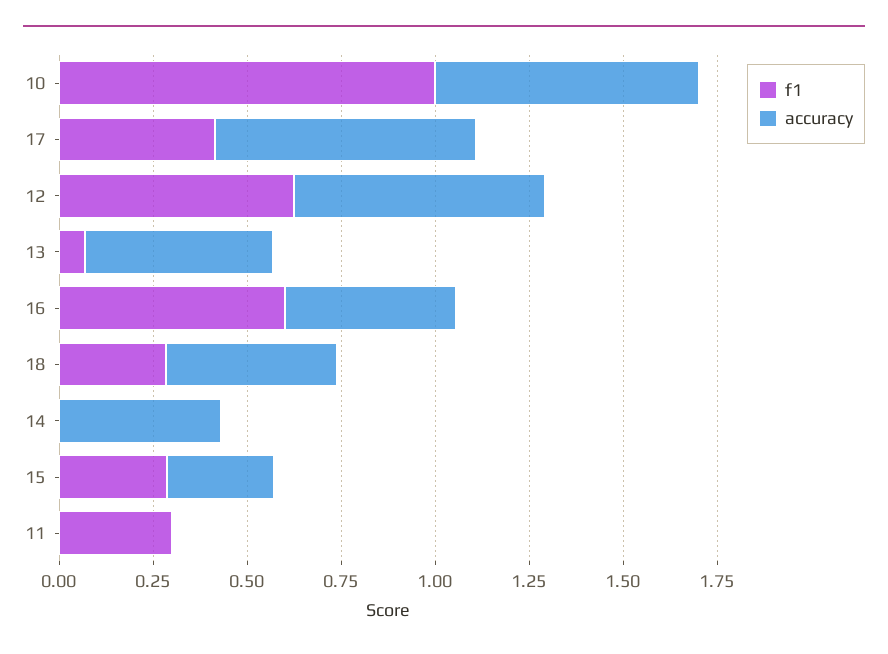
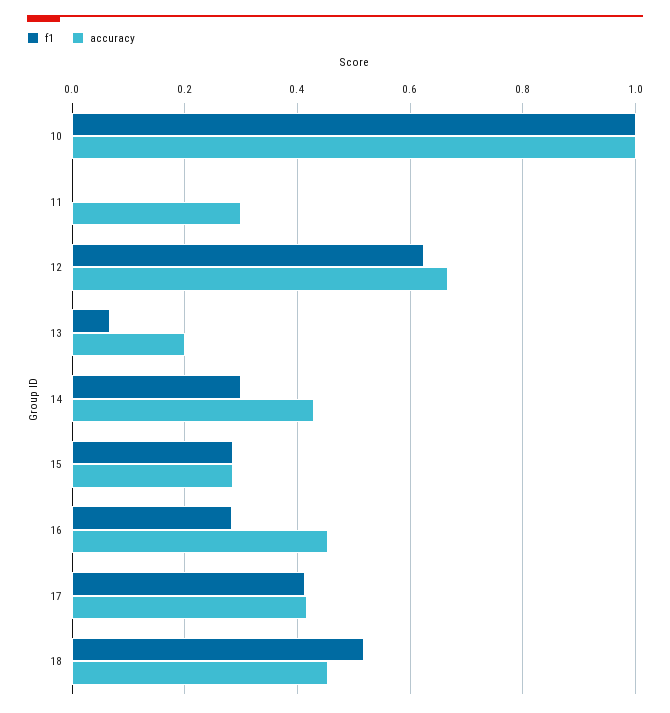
accuracy, 10: 0.7 -> 1
accuracy, 17: 0.7 -> 0.42
accuracy, 13: 0.5 -> 0.2
f1, 16: 0.6 -> 0.28
f1, 18: 0.3 -> 0.52
f1, 14: 0 -> 0.3
f1, 11: 0.3 -> 0
accuracy, 11: 0 -> 0.3

